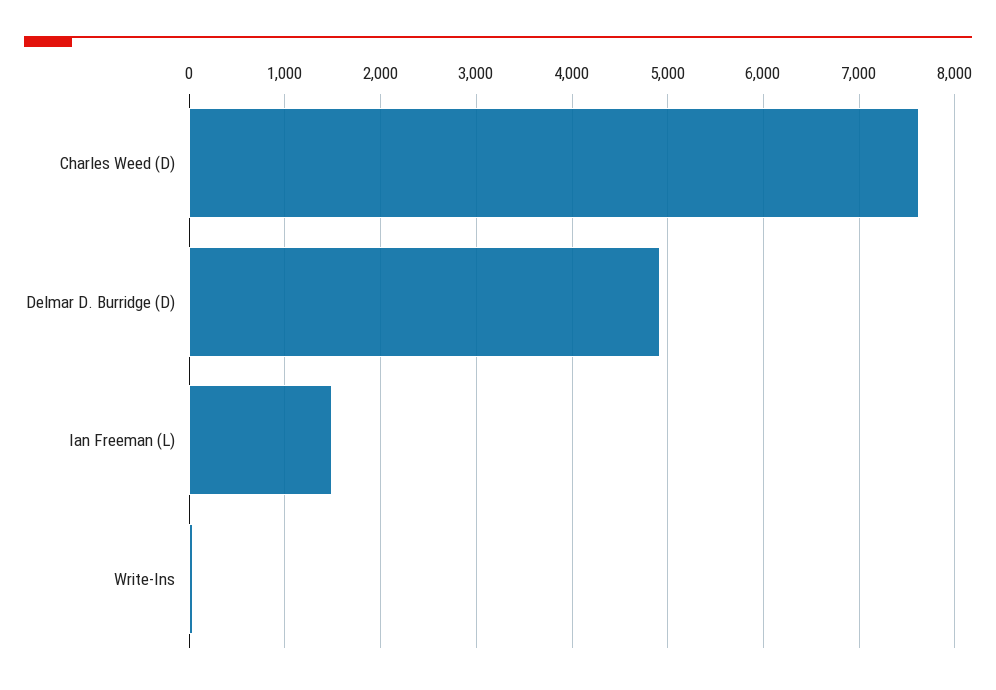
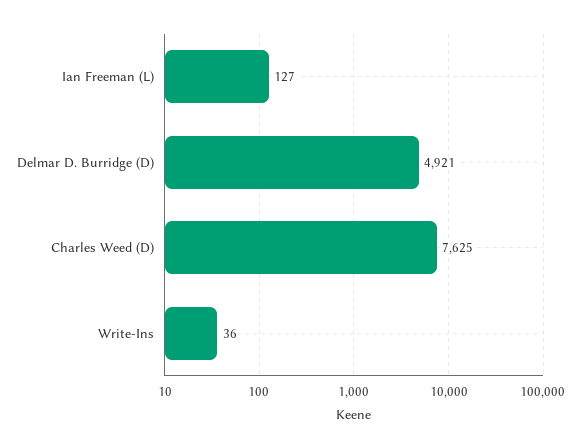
Ian Freeman (L): 1500 -> 127

